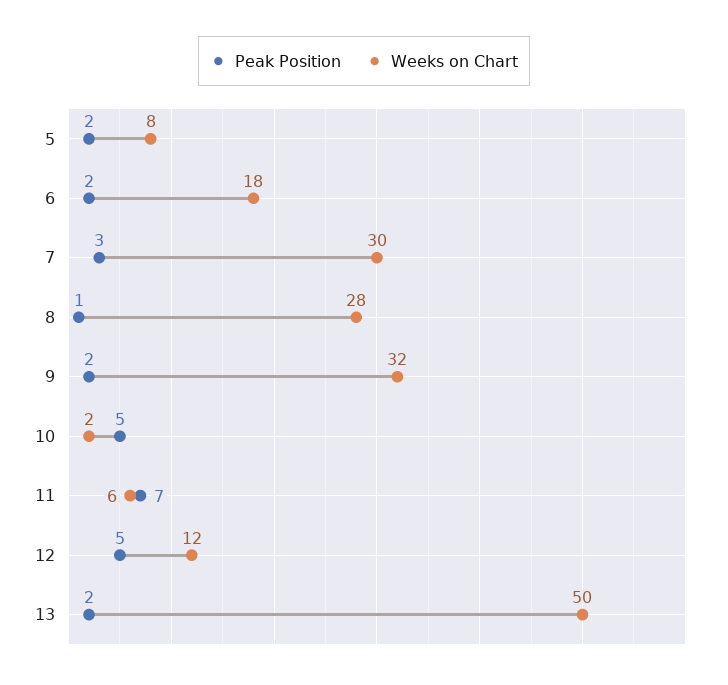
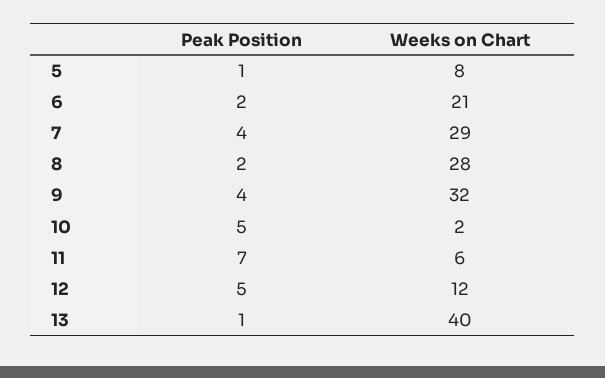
Peak Position, 5: 2 -> 1
Weeks on Chart, 6: 18 -> 21
Peak Position, 7: 3 -> 4
Weeks on Chart, 7: 30 -> 29
Peak Position, 8: 1 -> 2
Peak Position, 9: 2 -> 4
Peak Position, 13: 2 -> 1
Weeks on Chart, 13: 50 -> 40

